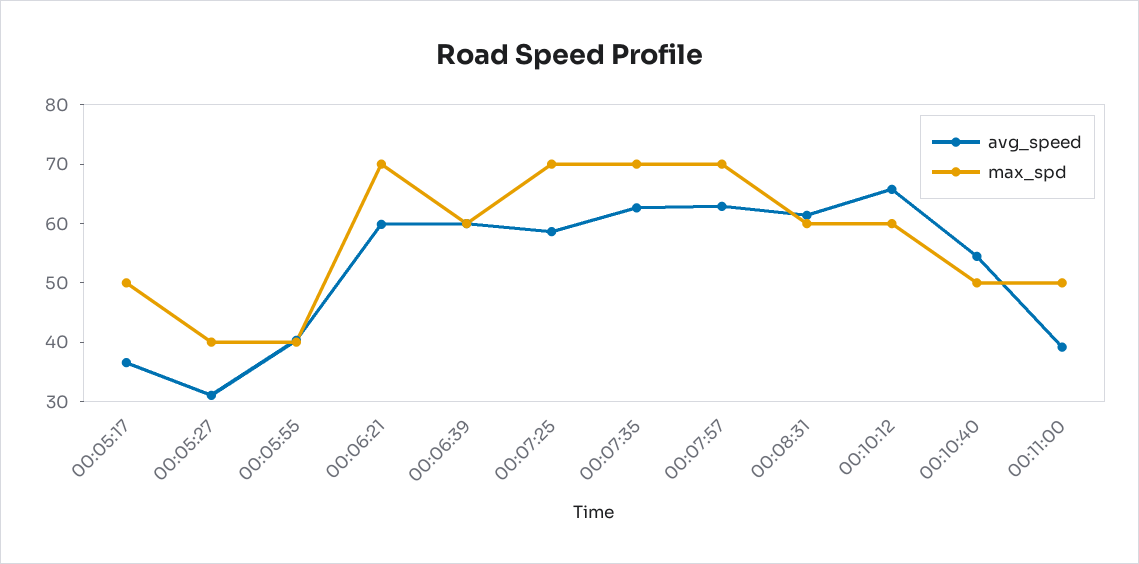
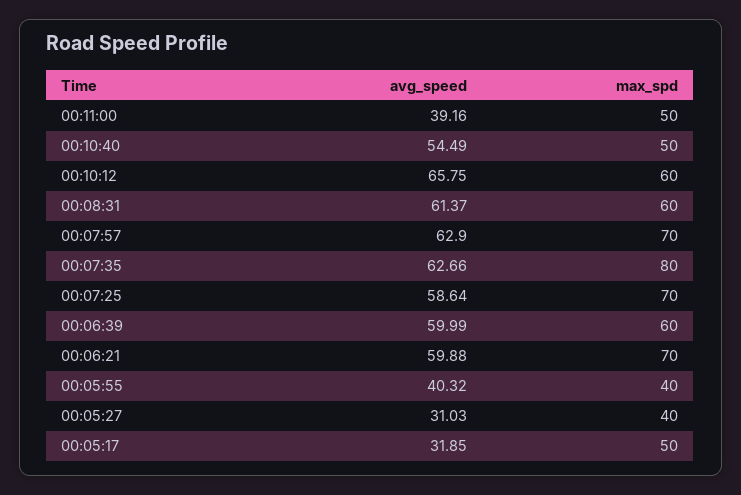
avg_speed, 00:05:17: 36 -> 31.85
max_spd, 00:07:35: 70 -> 80

